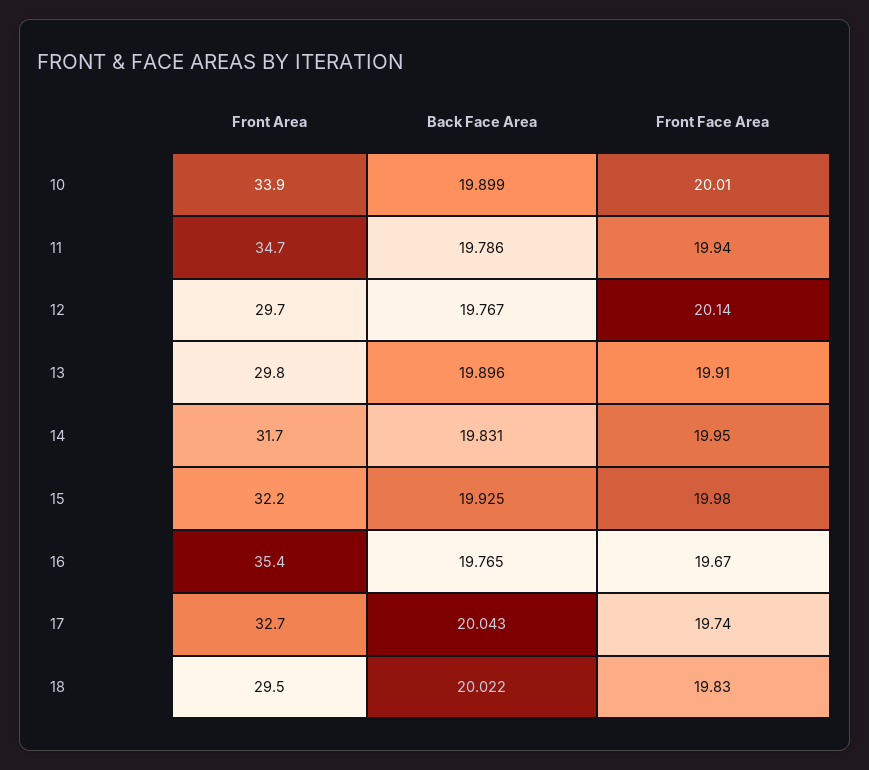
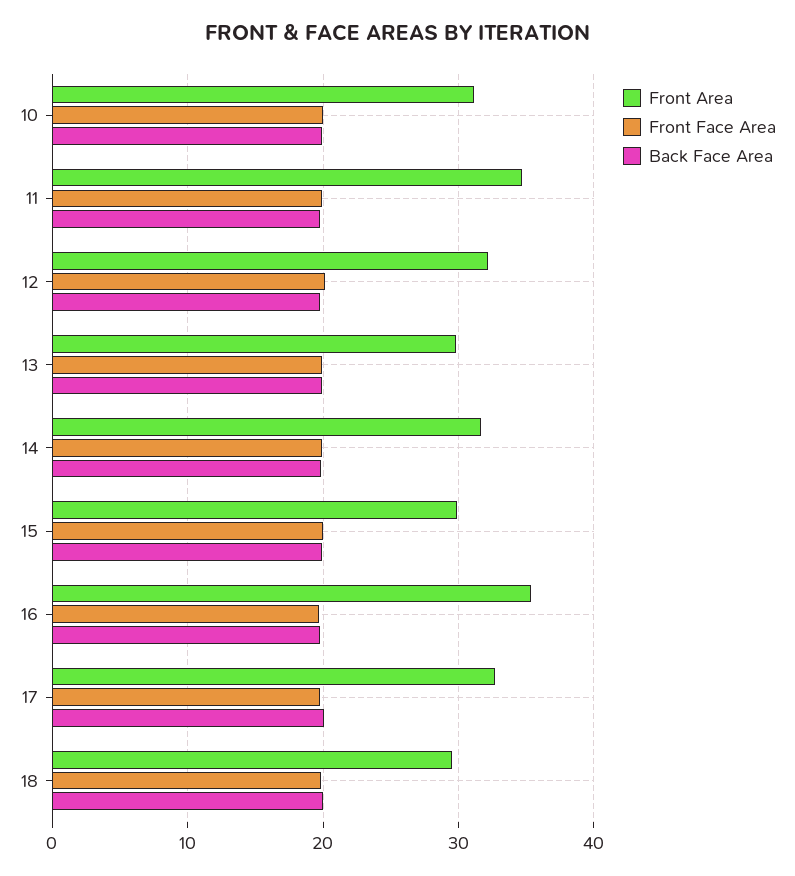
Front Area, 10: 33.9 -> 31
Front Area, 12: 29.7 -> 32
Front Area, 15: 32.2 -> 30

